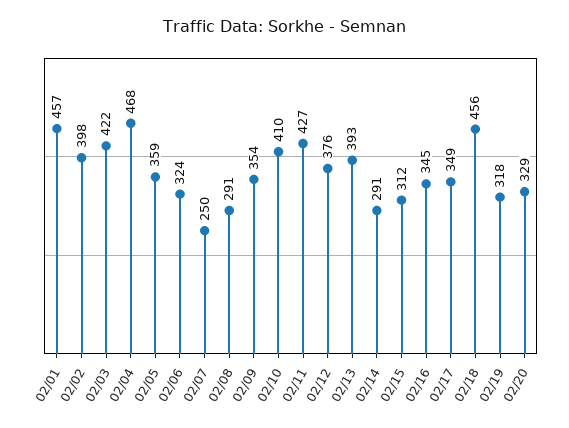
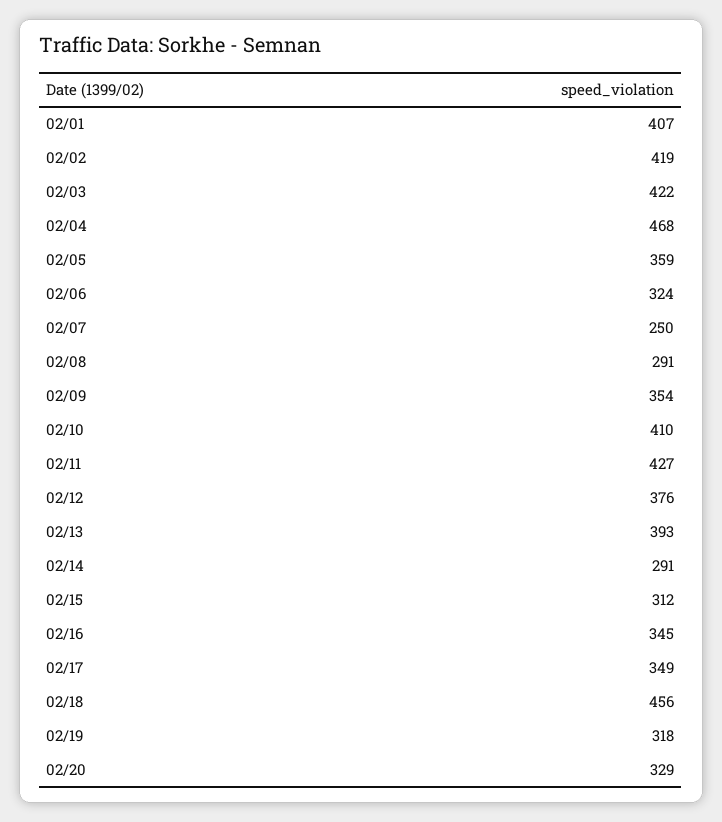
02/01: 457 -> 407
02/02: 398 -> 419

